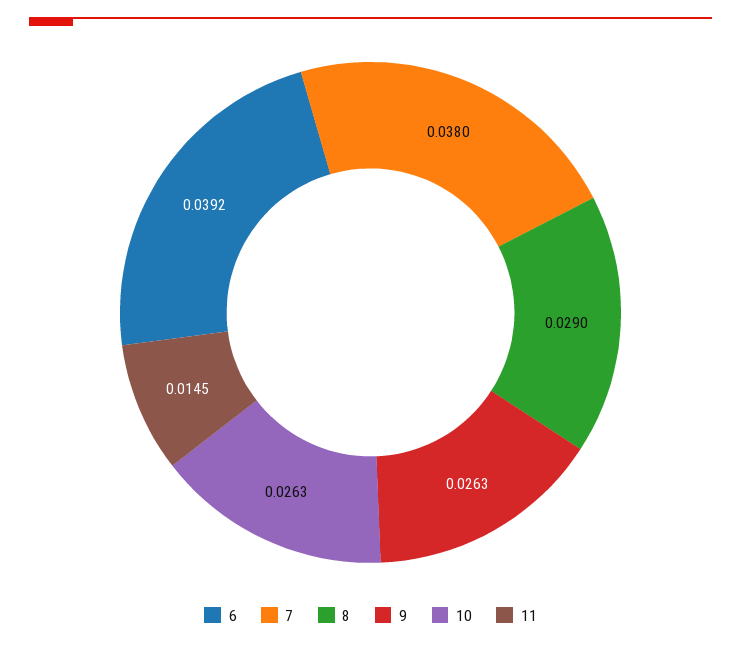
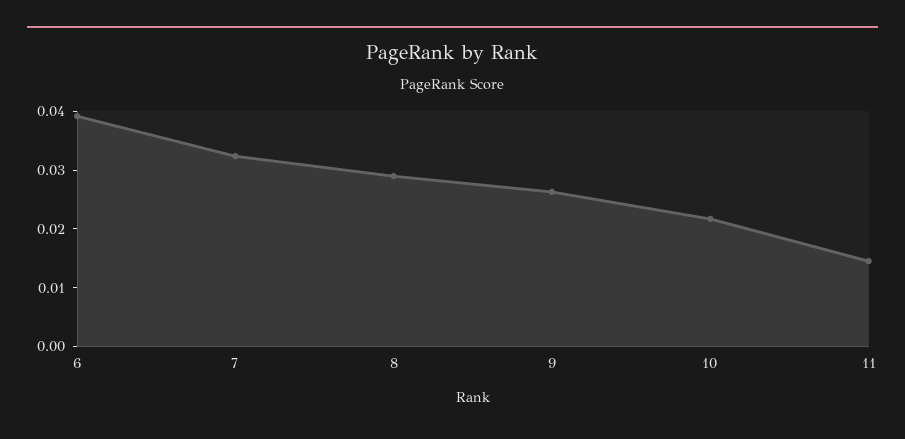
7: 0.038 -> 0.032
10: 0.0263 -> 0.022

